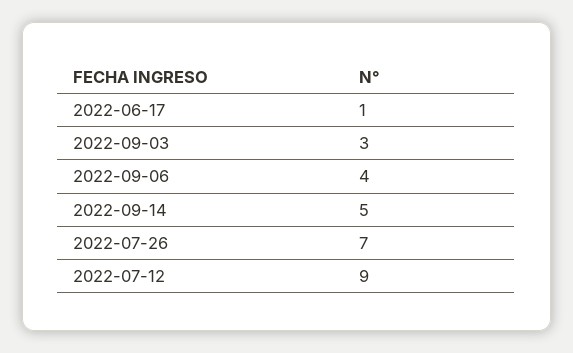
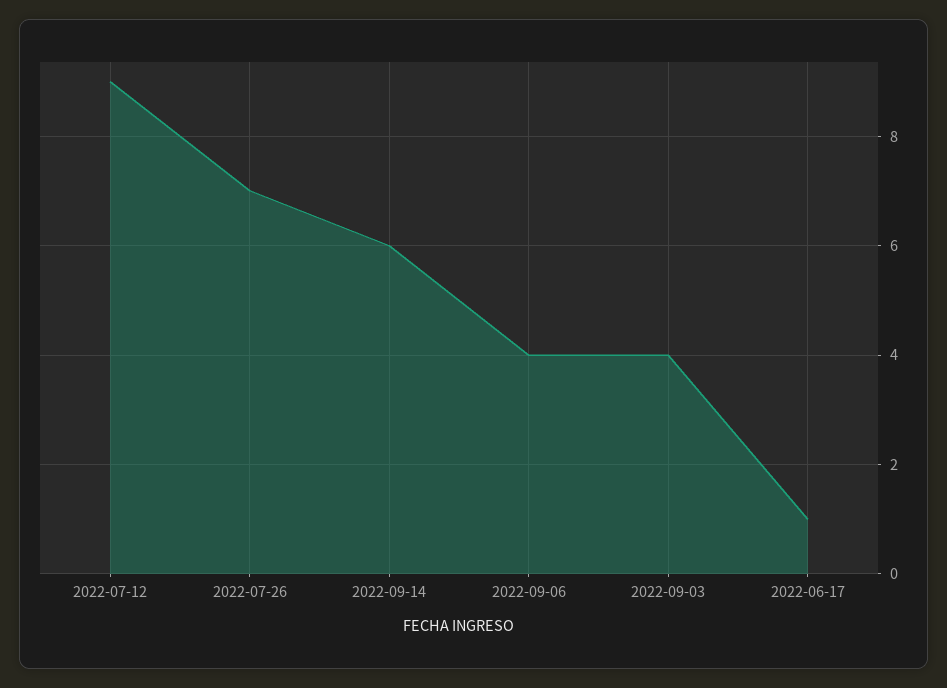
2022-09-03: 3 -> 4
2022-09-14: 5 -> 6

